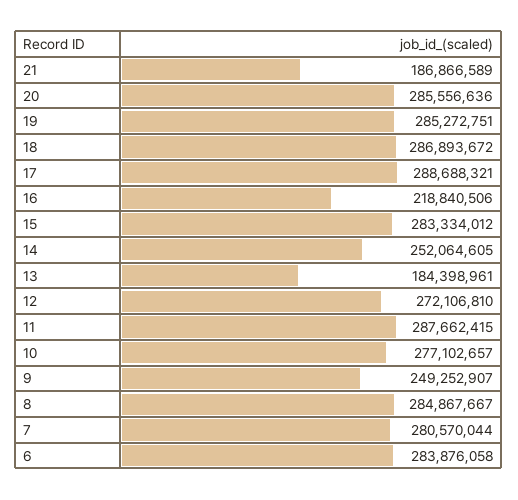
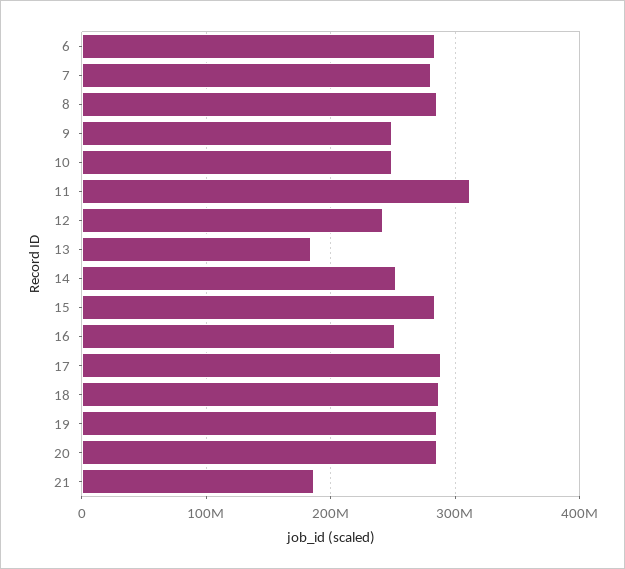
16: 218840506 -> 250000000
12: 272106810 -> 240000000
11: 287662415 -> 310000000
10: 277102657 -> 250000000

